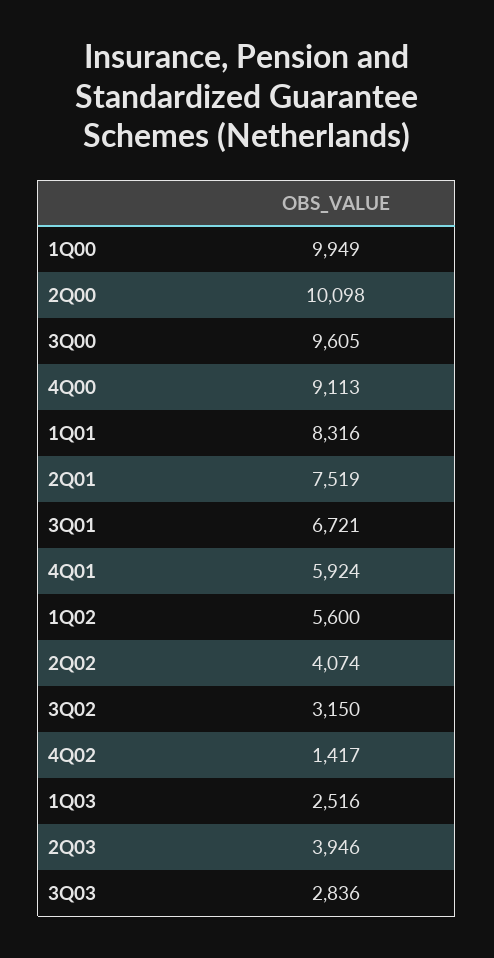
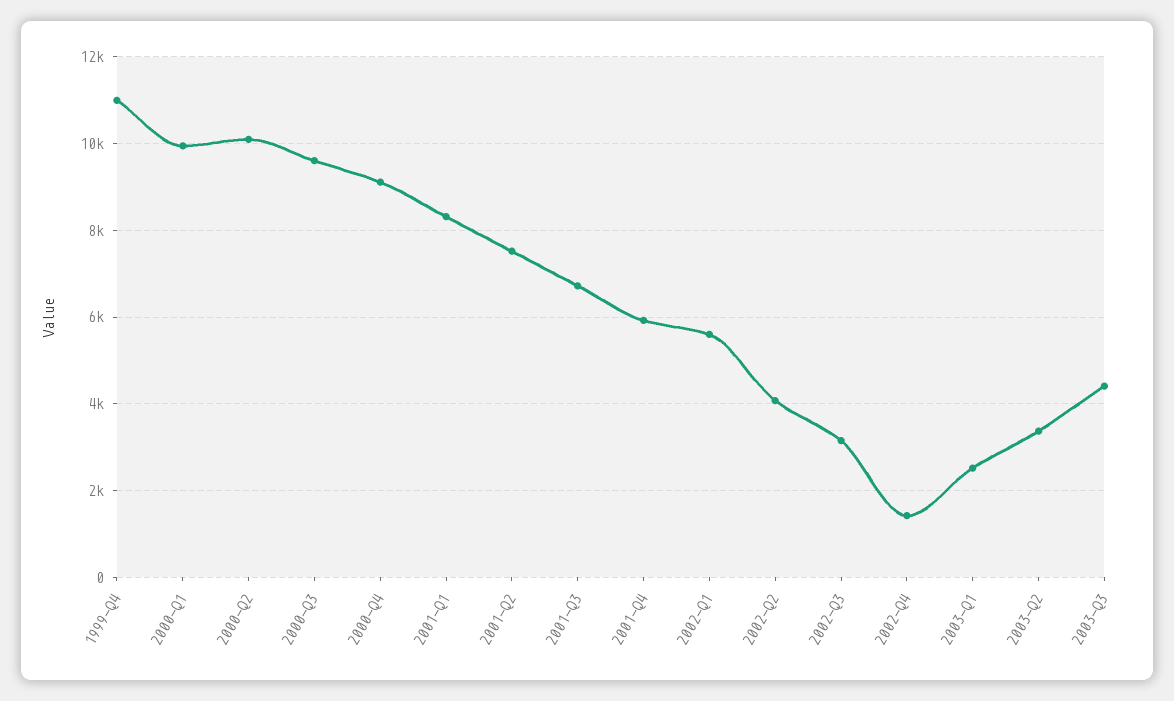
2Q03: 3946 -> 3400
3Q03: 2836 -> 4400
1999-Q4: none -> 11000

